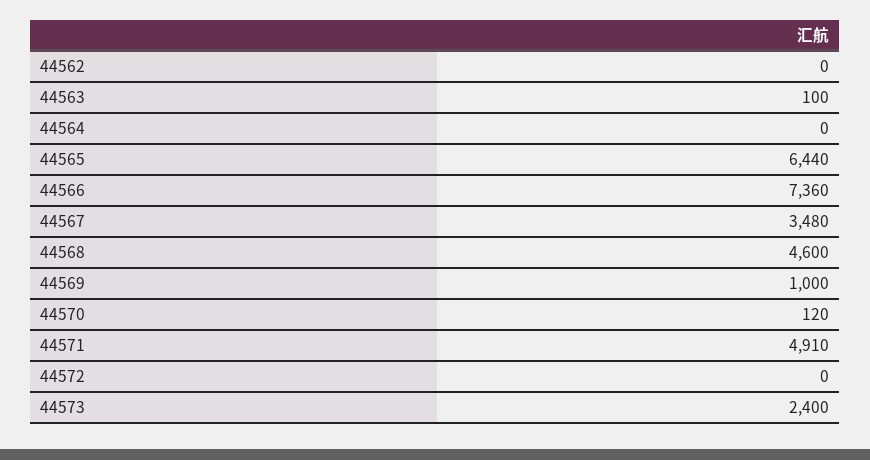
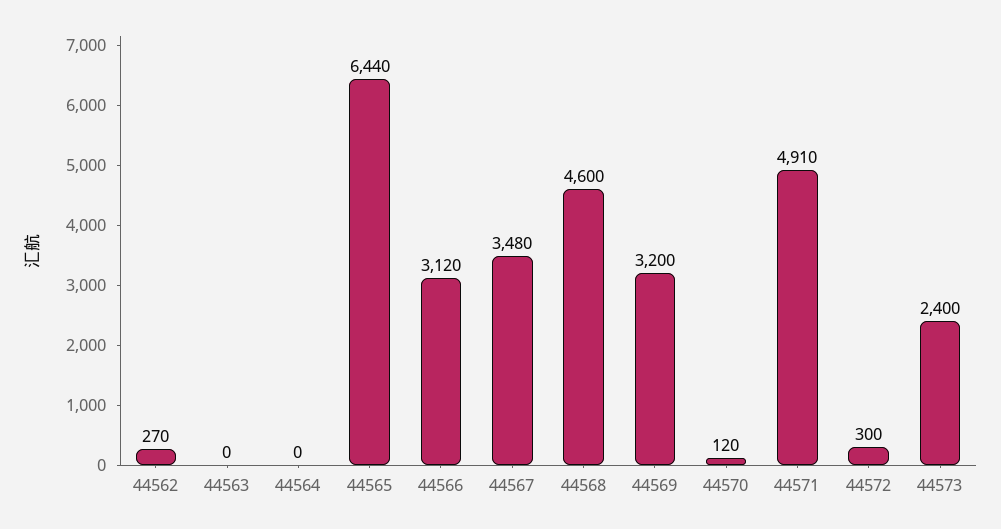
44562: 0 -> 270
44563: 100 -> 0
44566: 7360 -> 3120
44569: 1000 -> 3200
44572: 0 -> 300

